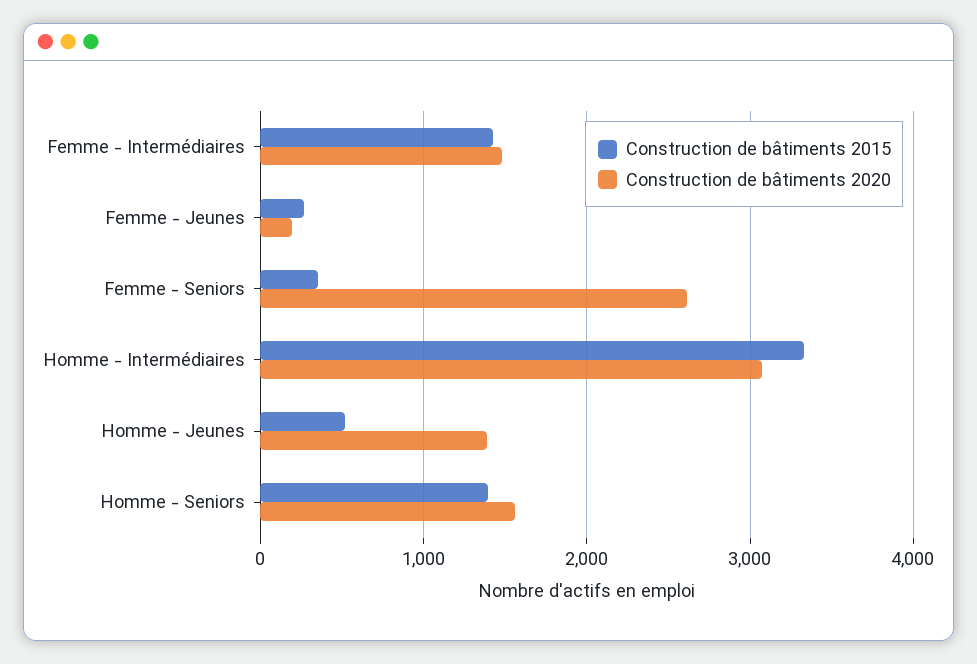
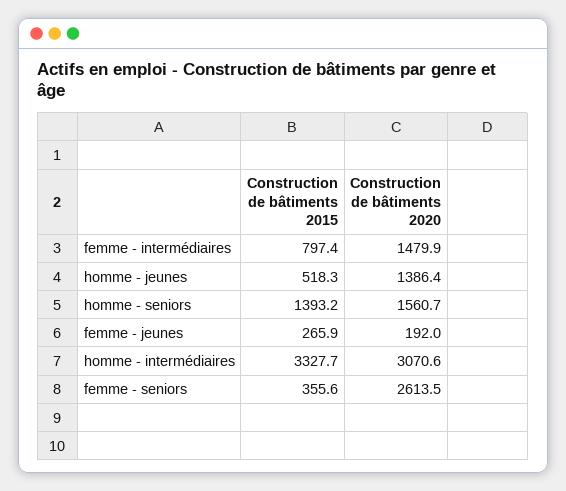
Construction de bâtiments 2015, Femme - Intermédiaires: 1400 -> 797.4

